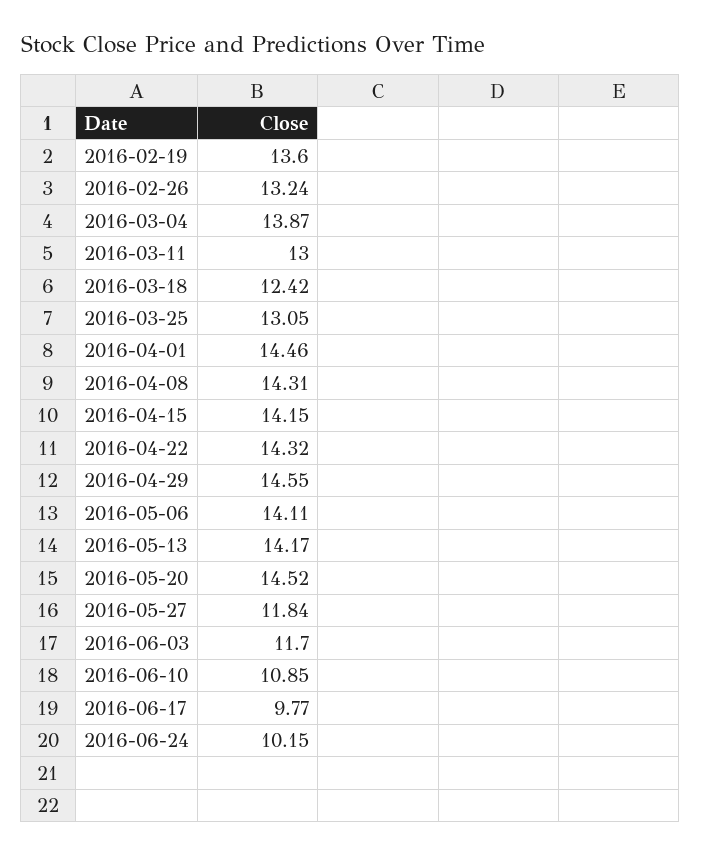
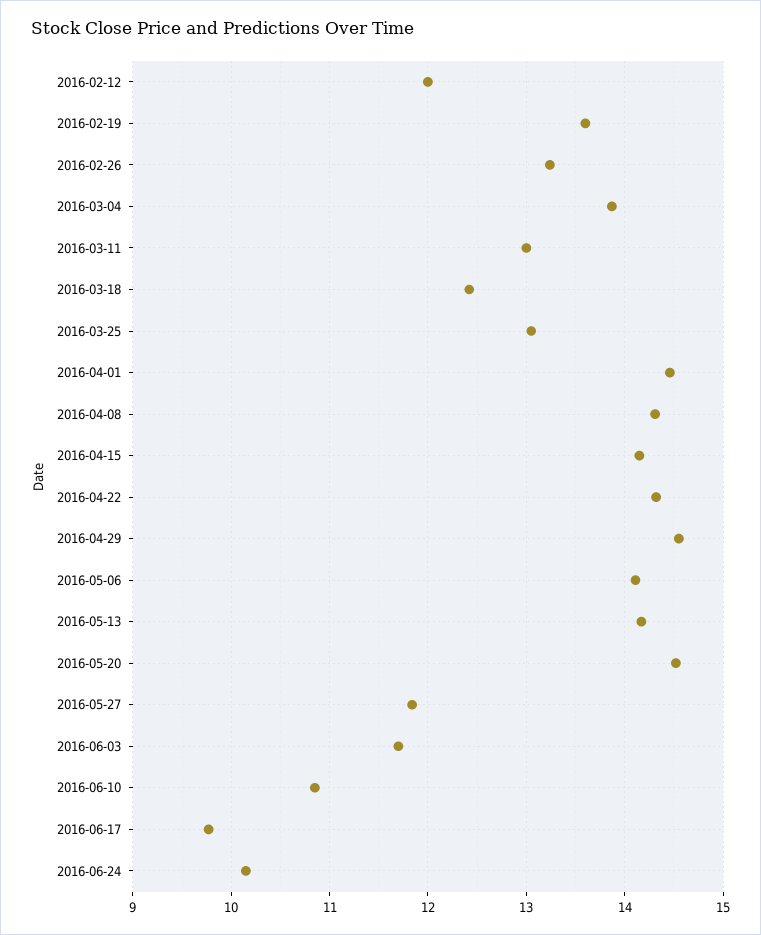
2016-02-12: none -> 12

